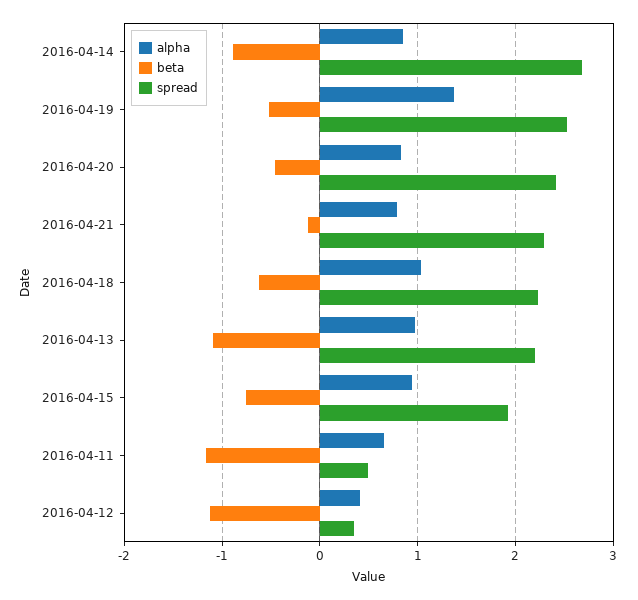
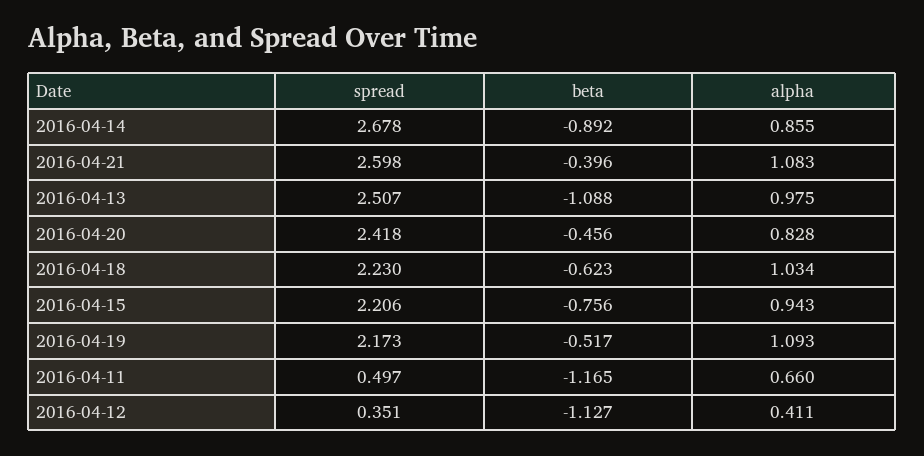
alpha, 2016-04-19: 1.4 -> 1.093
spread, 2016-04-19: 2.5 -> 2.173
alpha, 2016-04-21: 0.8 -> 1.083
beta, 2016-04-21: -0.1 -> -0.396
spread, 2016-04-21: 2.3 -> 2.598
spread, 2016-04-13: 2.2 -> 2.507
spread, 2016-04-15: 1.9 -> 2.206

